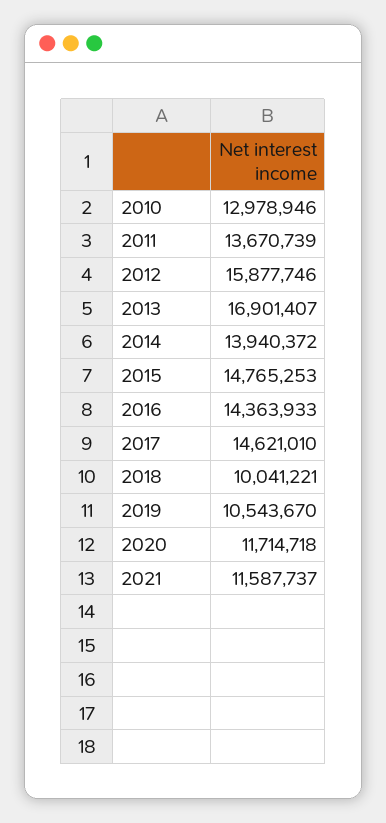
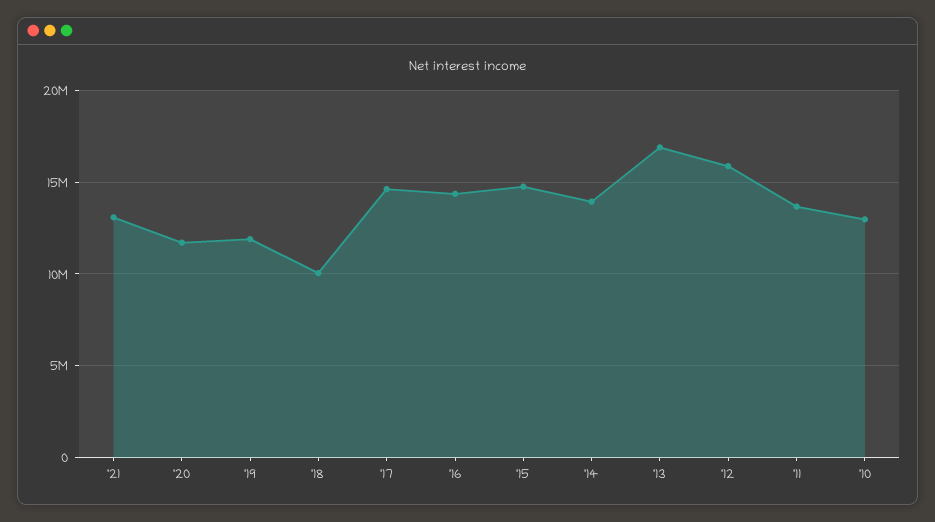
2019: 10543670 -> 12000000
2021: 11587737 -> 13000000

